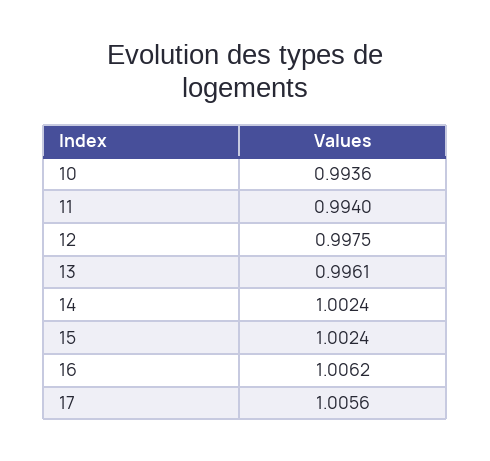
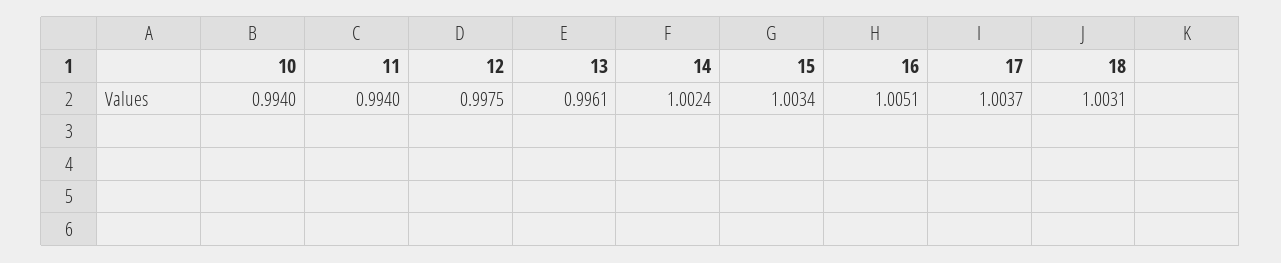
10: 0.9936 -> 0.994
15: 1.0024 -> 1.0034
16: 1.0062 -> 1.0051
17: 1.0056 -> 1.0037
18: none -> 1.0031

